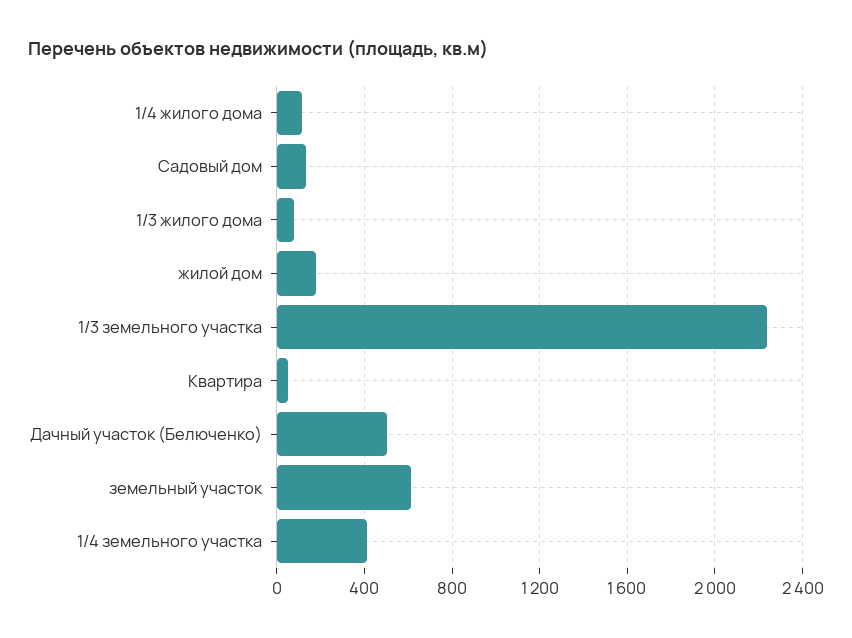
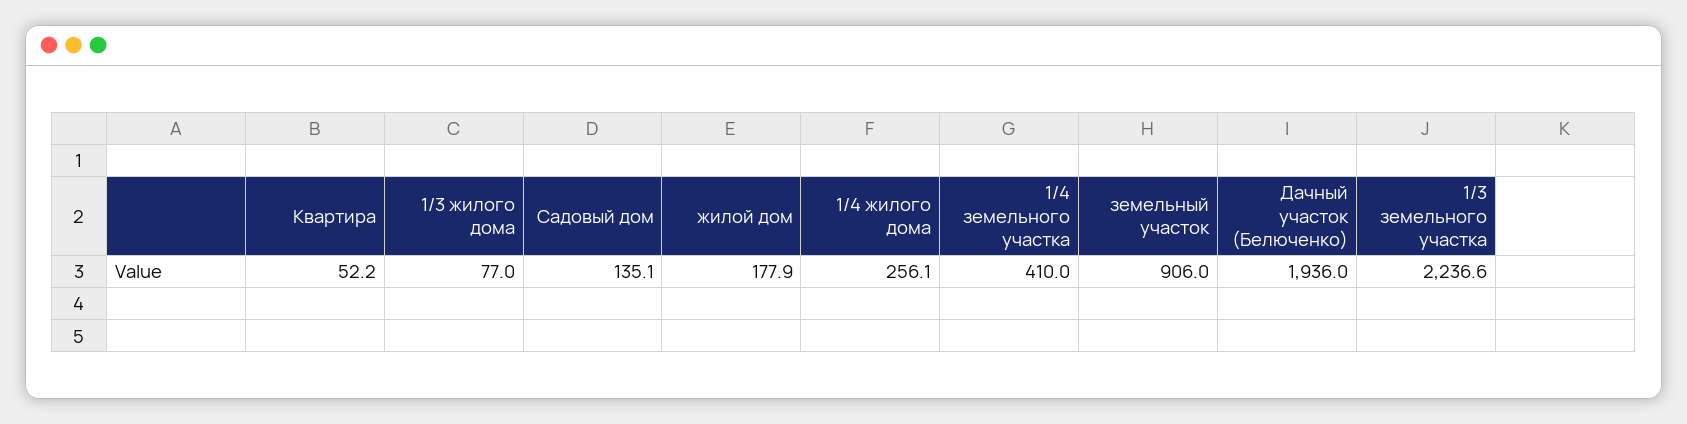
1/4 жилого дома: 100 -> 256.1
Дачный участок (Белюченко): 500 -> 1936
земельный участок: 600 -> 906

